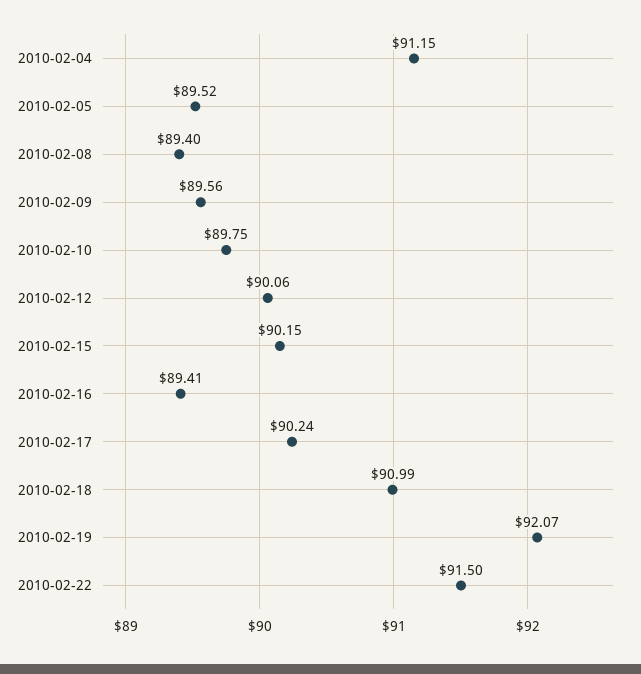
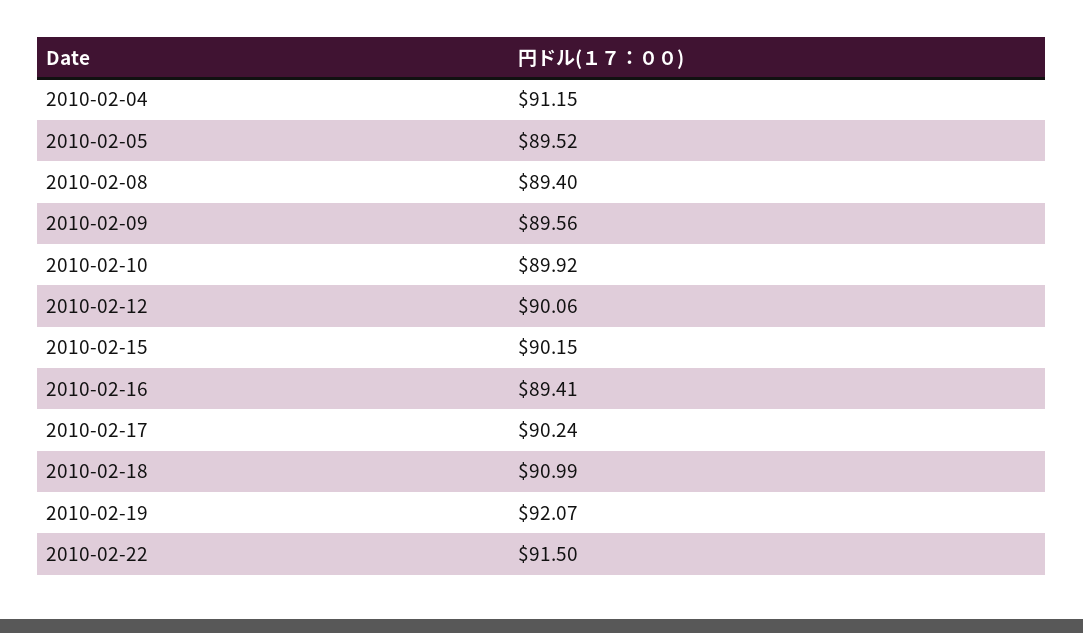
2010-02-10: 89.75 -> 89.92

